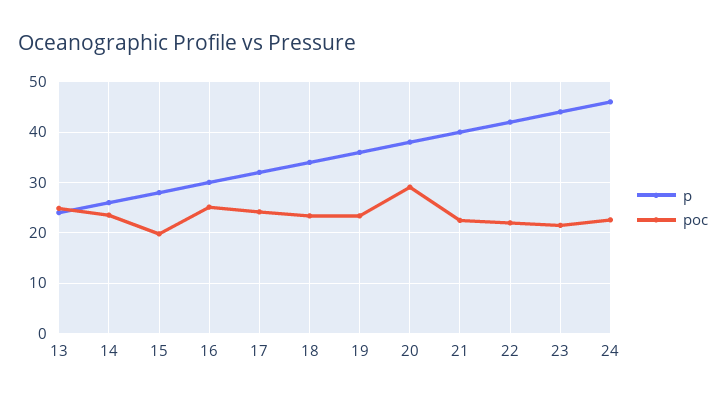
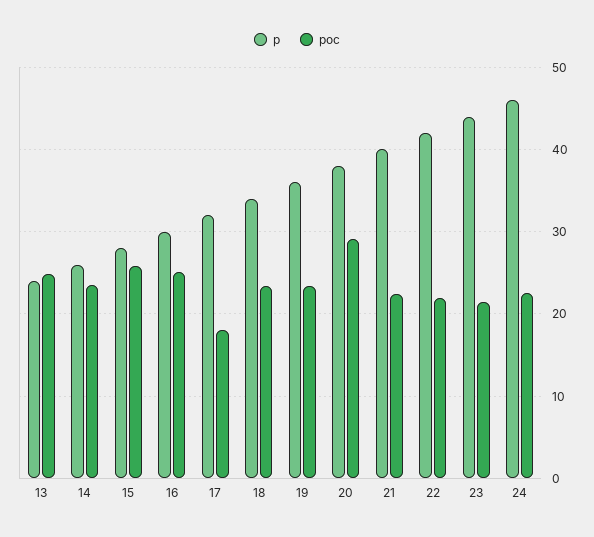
poc, 15: 20 -> 26
poc, 17: 24 -> 18

